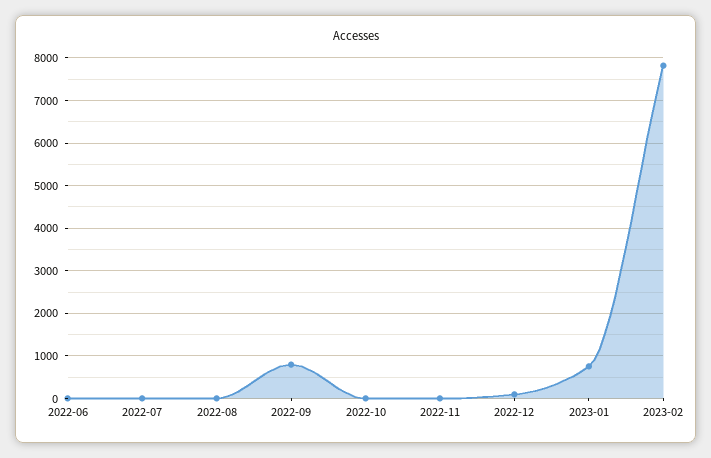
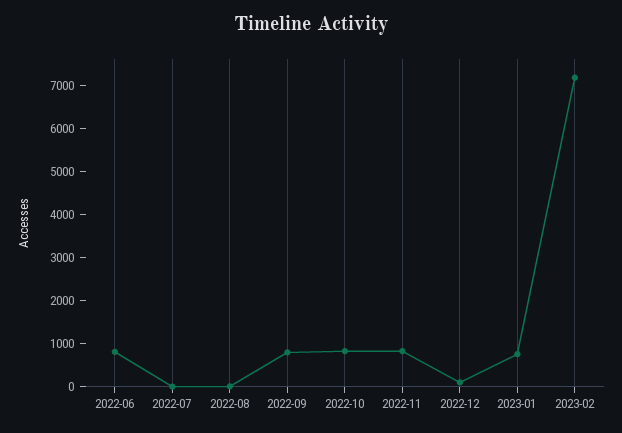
2022-06: 0 -> 800
2022-10: 0 -> 800
2022-11: 0 -> 800
2023-02: 7800 -> 7200

